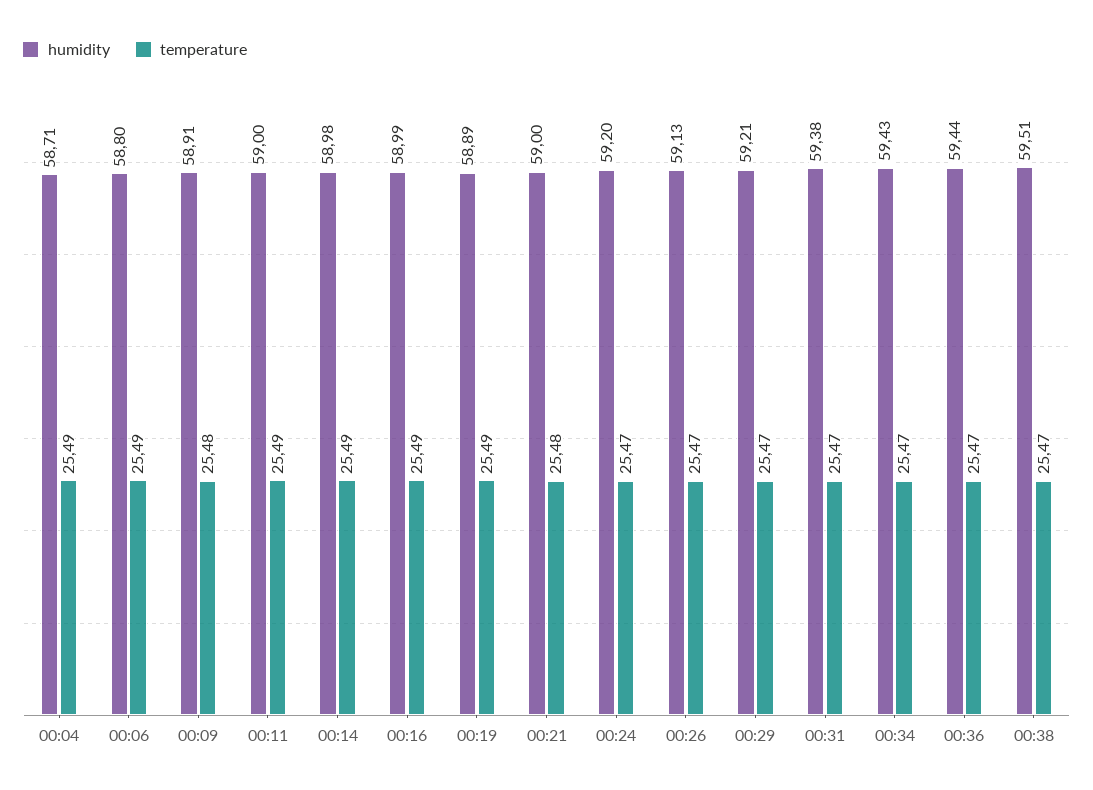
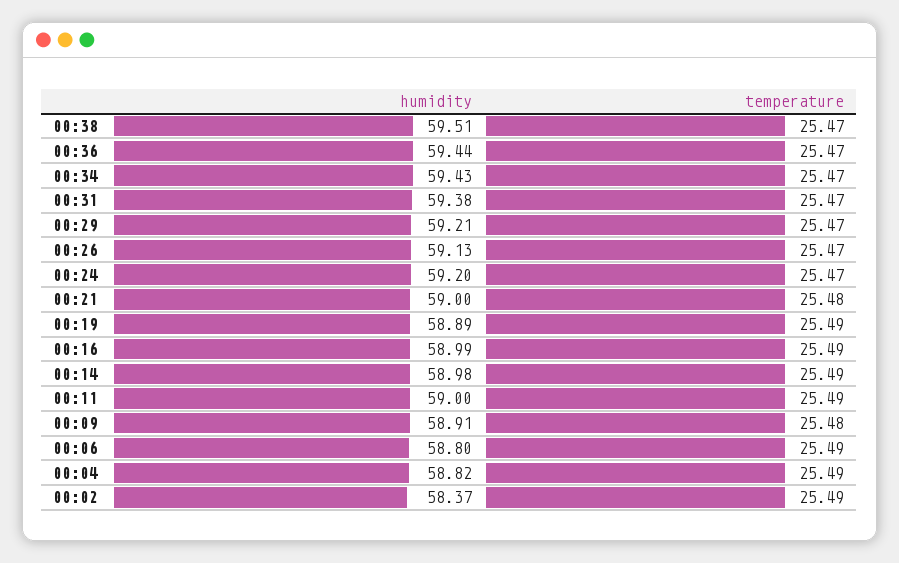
humidity, 00:04: 58.71 -> 58.82
humidity, 00:02: none -> 58.37
temperature, 00:02: none -> 25.49

